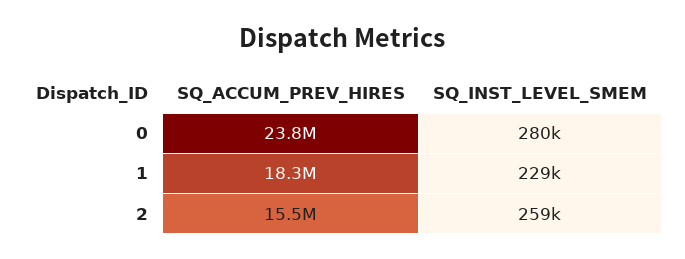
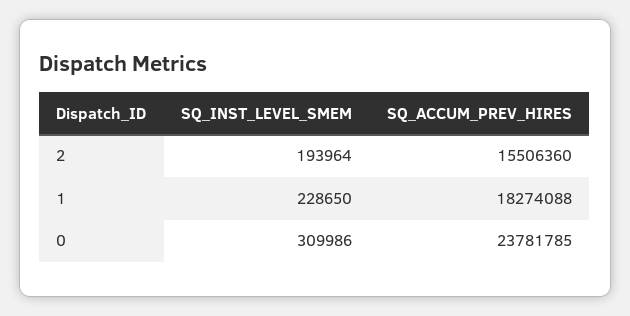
SQ_INST_LEVEL_SMEM, 0: 280000 -> 309986
SQ_INST_LEVEL_SMEM, 2: 259000 -> 193964

